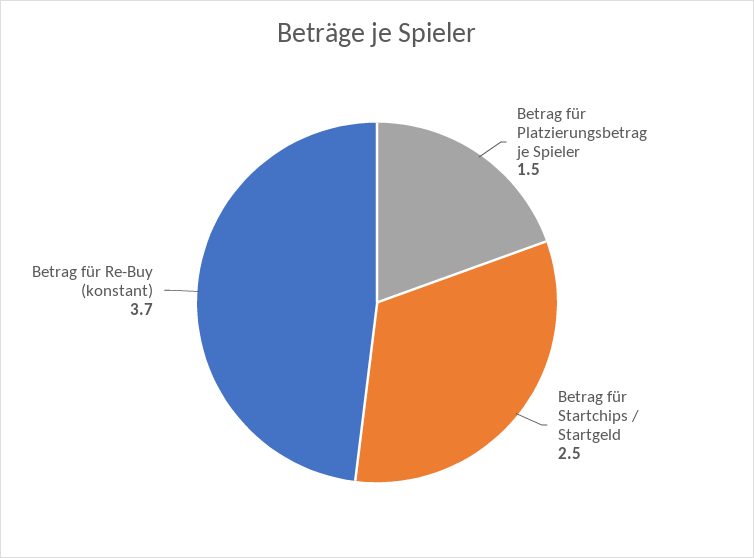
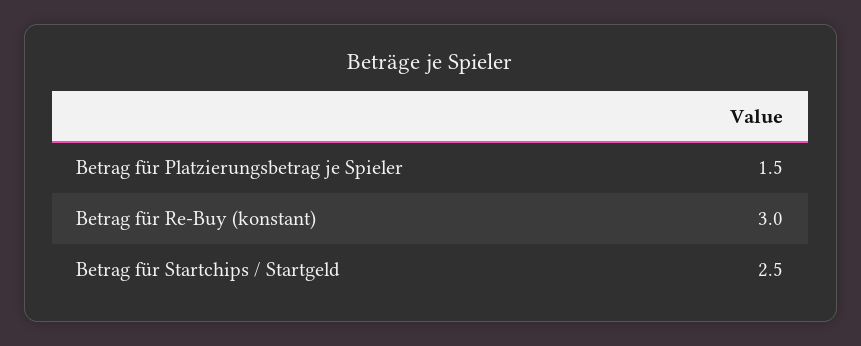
Betrag für Re-Buy (konstant): 3.7 -> 3

